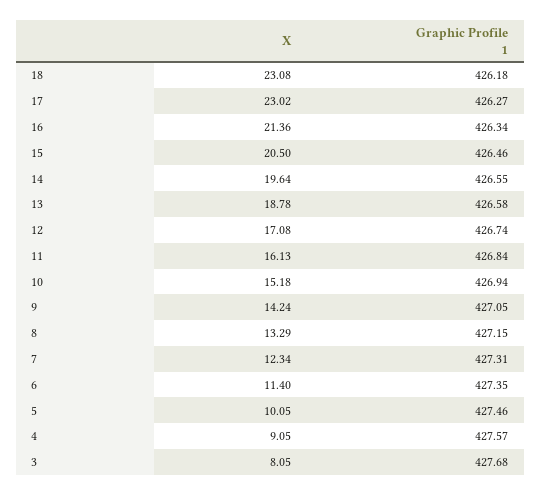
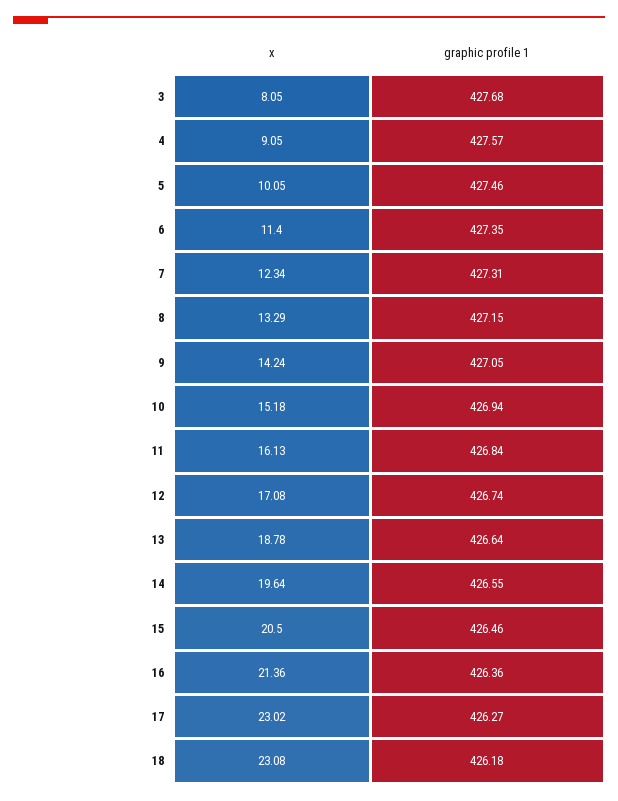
Graphic Profile 1, 16: 426.34 -> 426.36
Graphic Profile 1, 13: 426.58 -> 426.64

